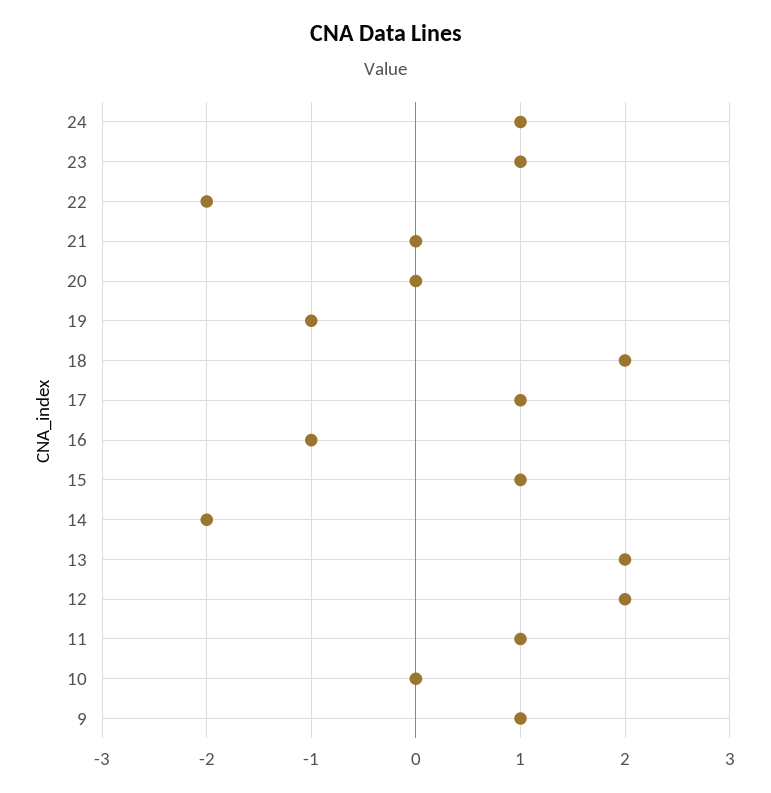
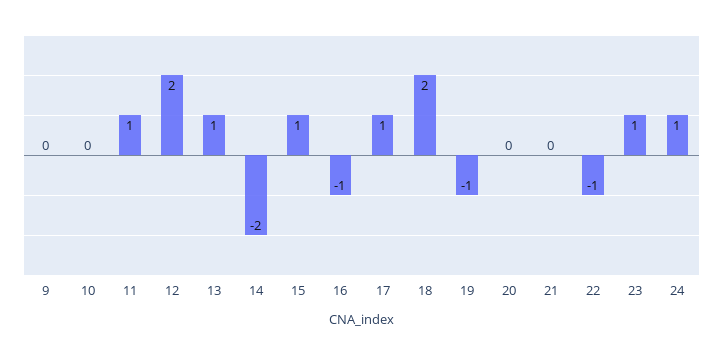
22: -2 -> -1
13: 2 -> 1
9: 1 -> 0

